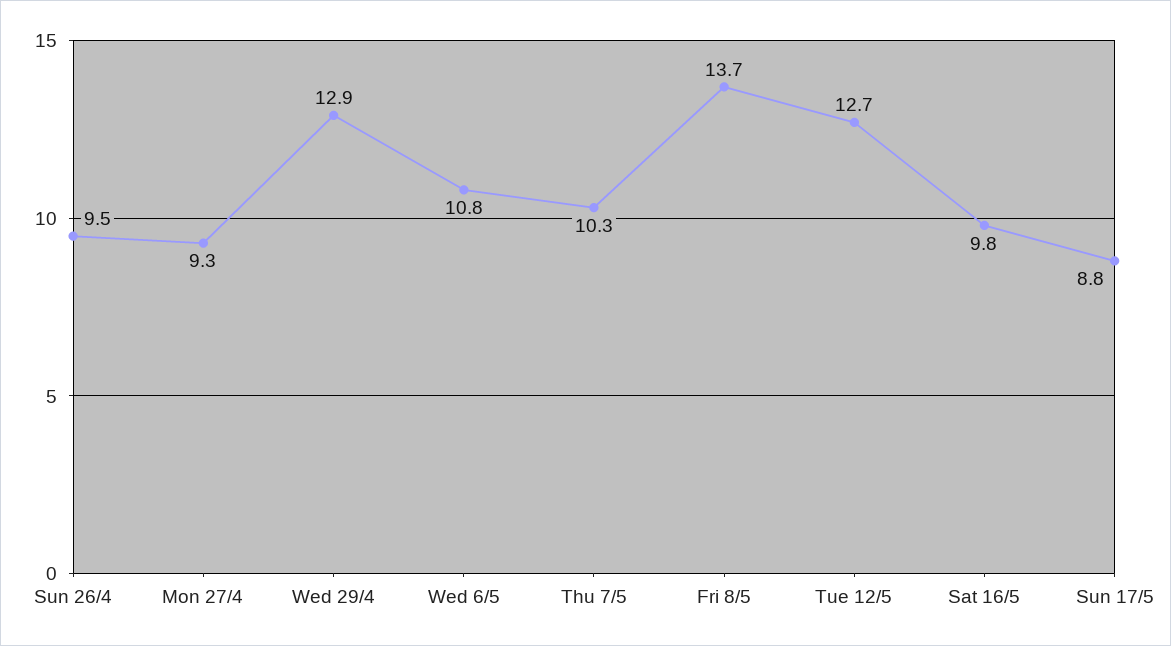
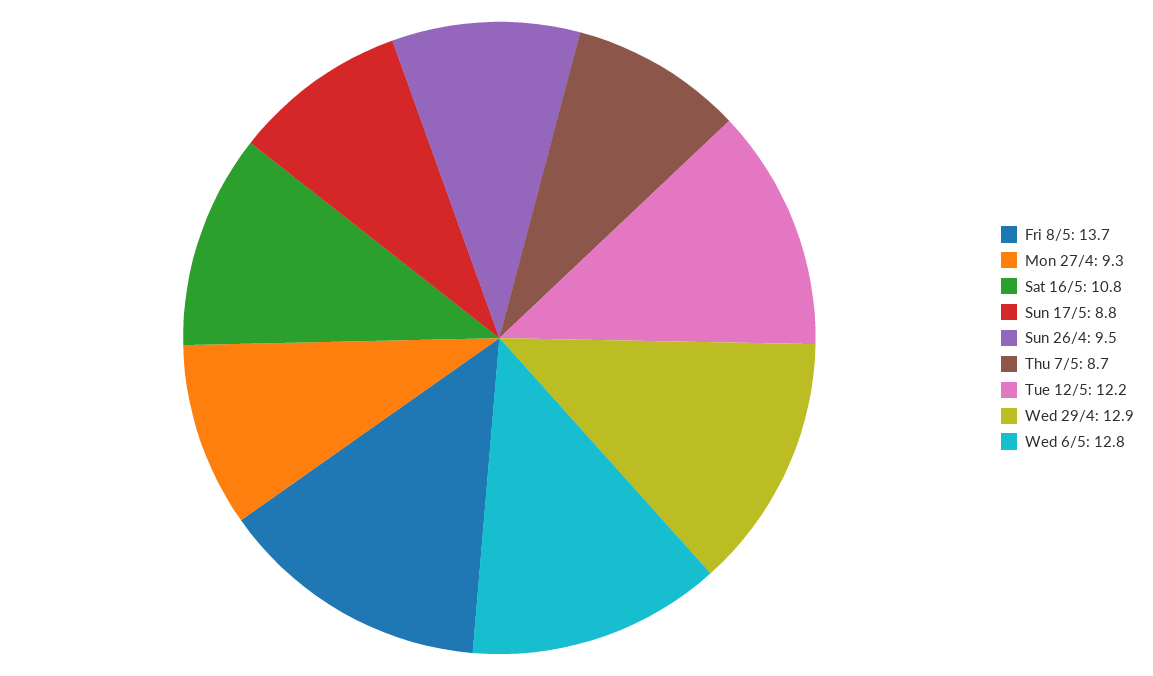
Wed 6/5: 10.8 -> 12.8
Thu 7/5: 10.3 -> 8.7
Tue 12/5: 12.7 -> 12.2
Sat 16/5: 9.8 -> 10.8

